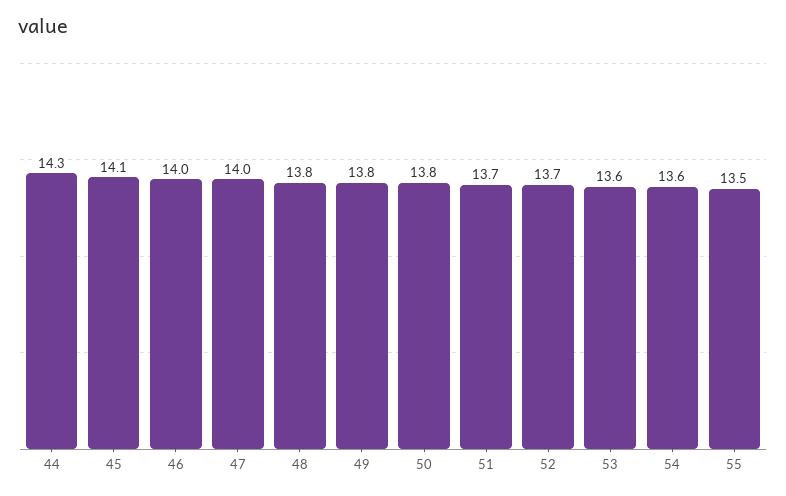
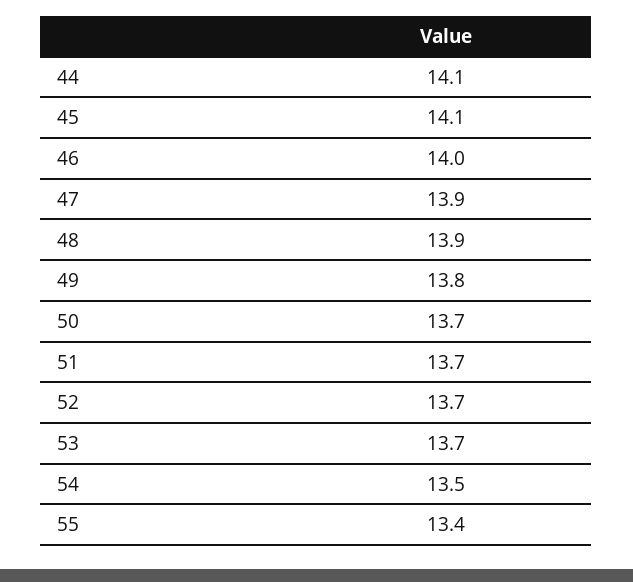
44: 14.3 -> 14.1
47: 14 -> 13.9
48: 13.8 -> 13.9
50: 13.8 -> 13.7
53: 13.6 -> 13.7
54: 13.6 -> 13.5
55: 13.5 -> 13.4

